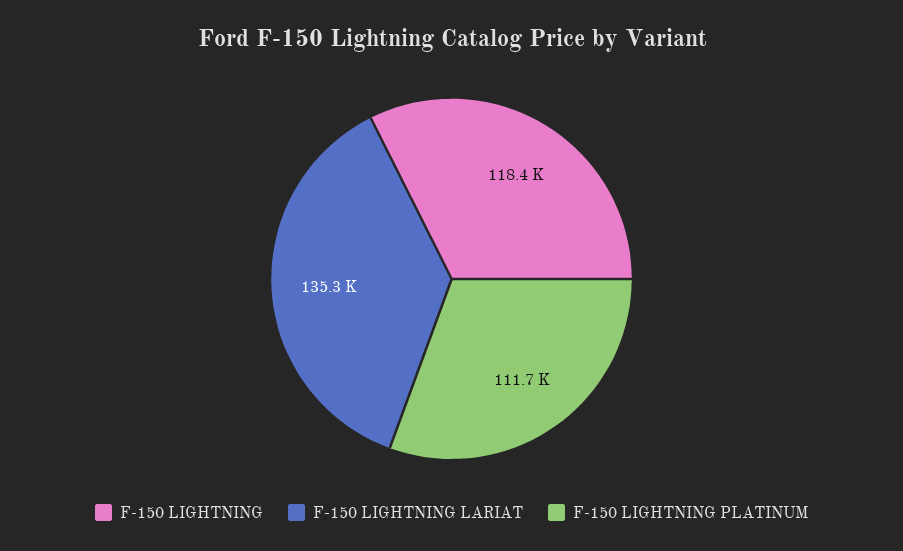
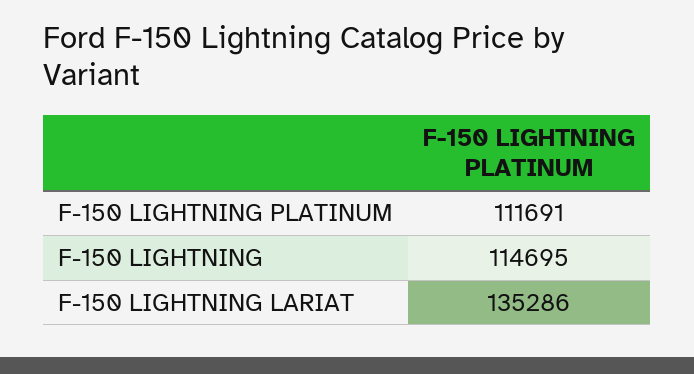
F-150 LIGHTNING: 118400 -> 114695

